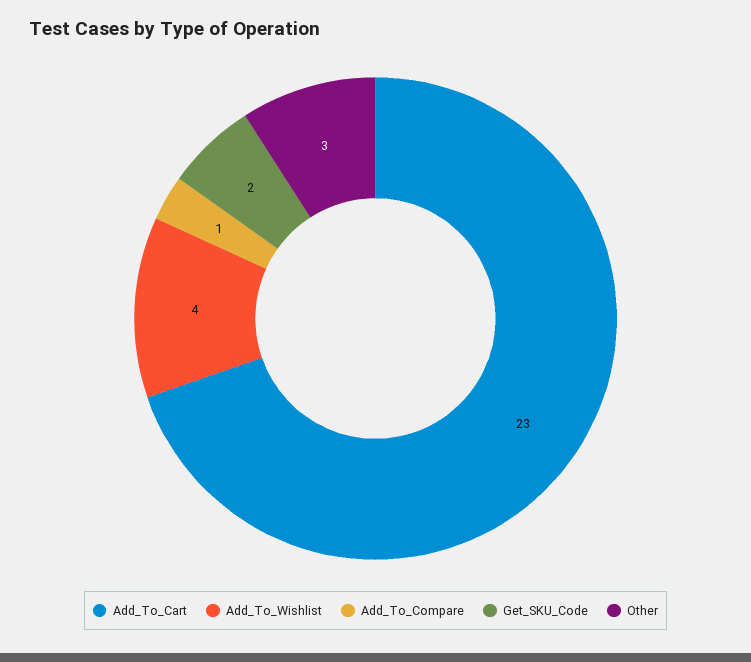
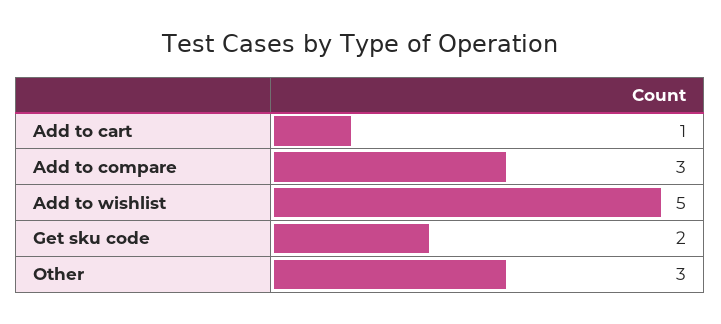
Add_To_Cart: 23 -> 1
Add_To_Wishlist: 4 -> 5
Add_To_Compare: 1 -> 3

